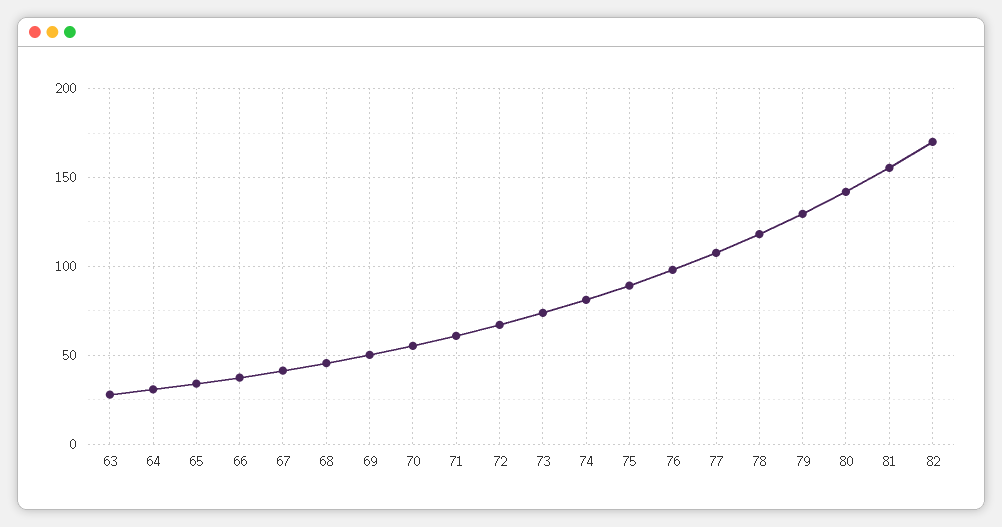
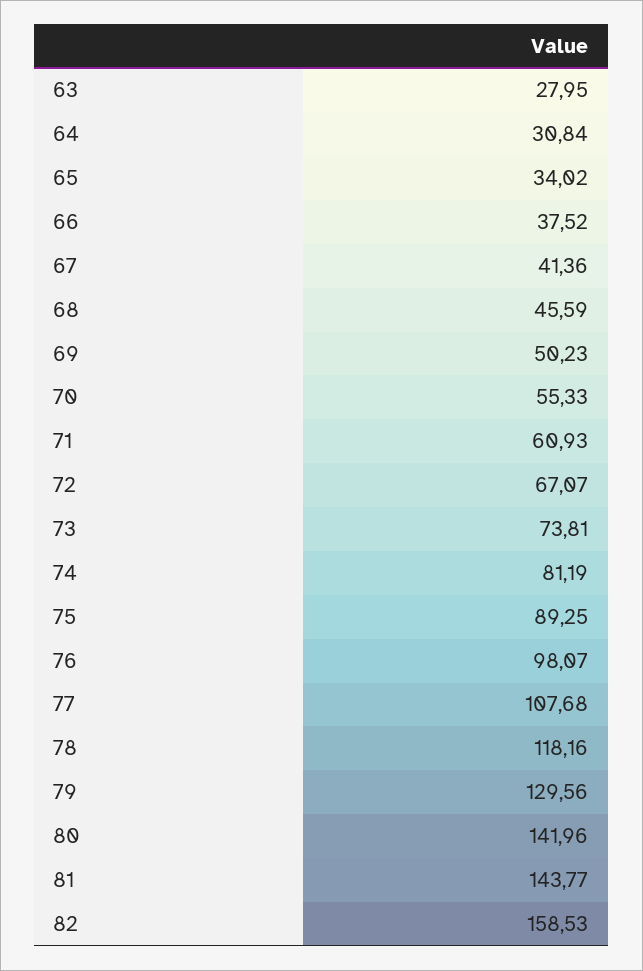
81: 155 -> 143.77
82: 170 -> 158.53

